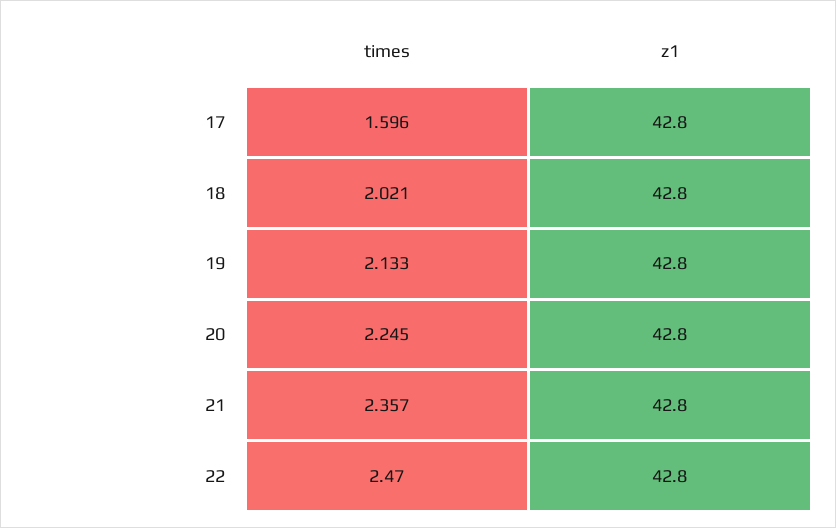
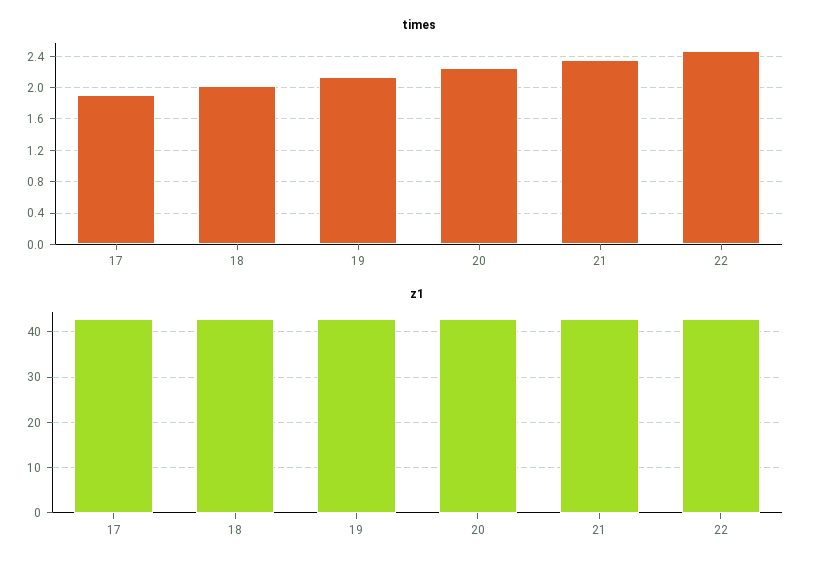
times, 17: 1.596 -> 1.9

